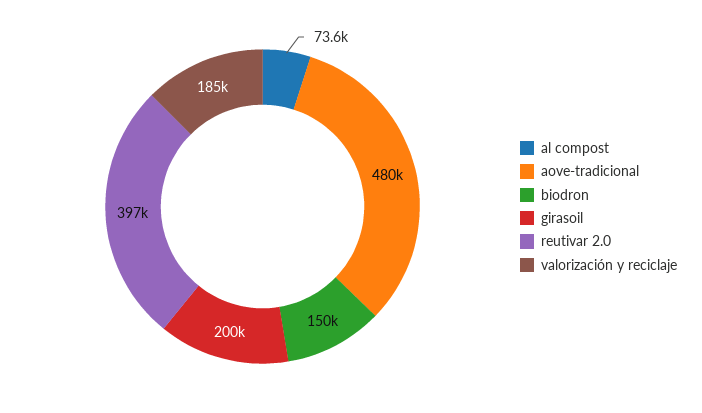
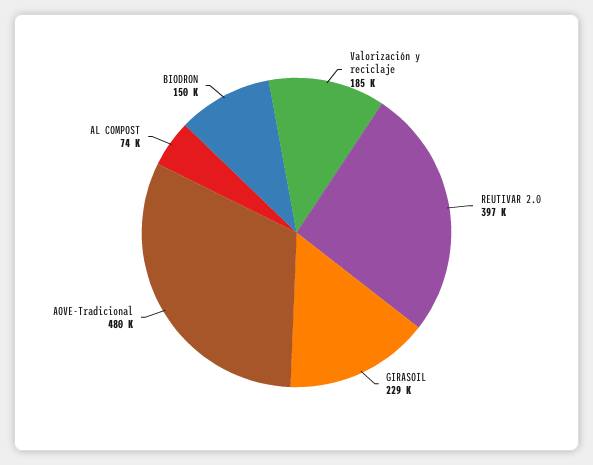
girasoil: 200000 -> 229000

